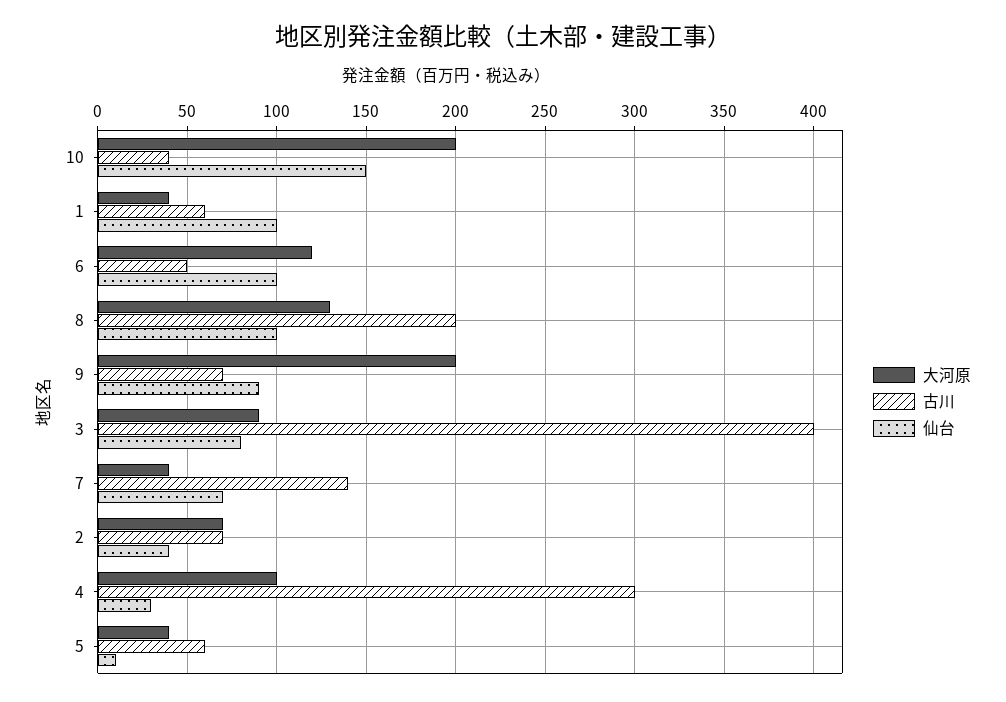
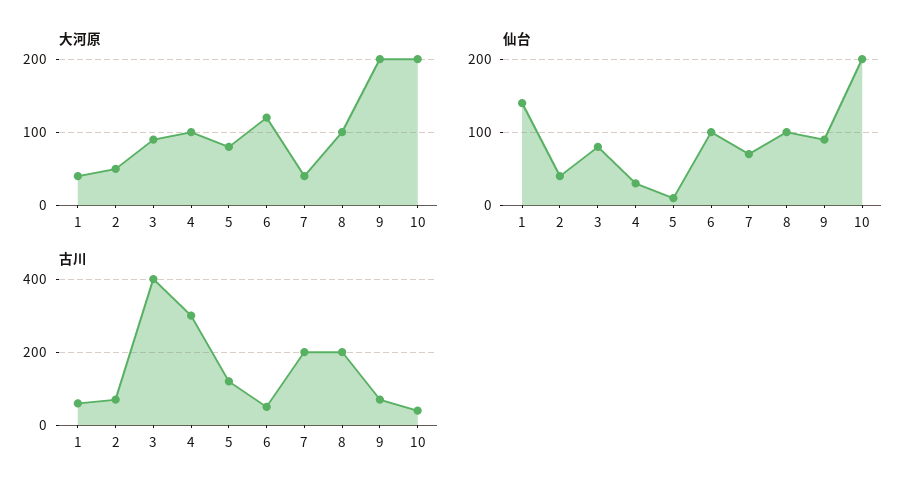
仙台, 10: 150 -> 200
仙台, 1: 100 -> 140
大河原, 8: 130 -> 100
古川, 7: 140 -> 200
大河原, 2: 70 -> 50
大河原, 5: 40 -> 80
古川, 5: 60 -> 120

